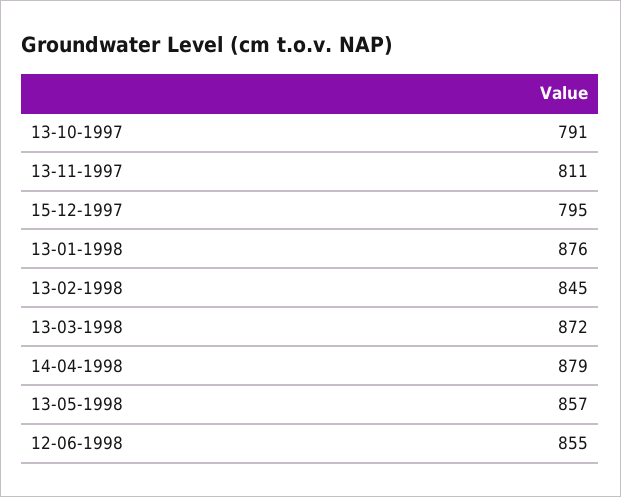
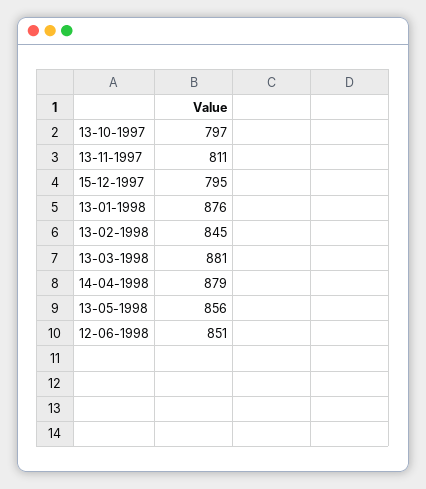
13-10-1997: 791 -> 797
13-03-1998: 872 -> 881
13-05-1998: 857 -> 856
12-06-1998: 855 -> 851

